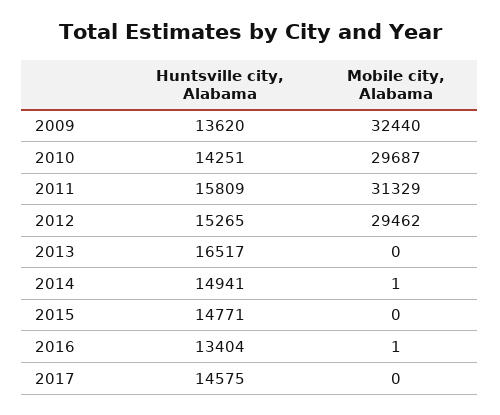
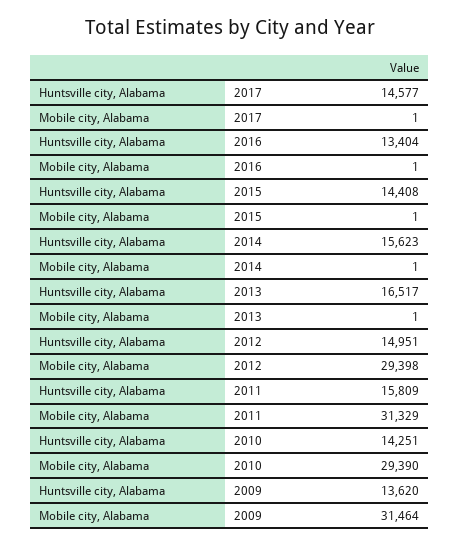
Mobile city, Alabama, 2009: 32440 -> 31464
Mobile city, Alabama, 2010: 29687 -> 29390
Huntsville city, Alabama, 2012: 15265 -> 14951
Mobile city, Alabama, 2012: 29462 -> 29398
Mobile city, Alabama, 2013: 0 -> 1
Huntsville city, Alabama, 2014: 14941 -> 15623
Huntsville city, Alabama, 2015: 14771 -> 14408
Mobile city, Alabama, 2015: 0 -> 1
Huntsville city, Alabama, 2017: 14575 -> 14577
Mobile city, Alabama, 2017: 0 -> 1

